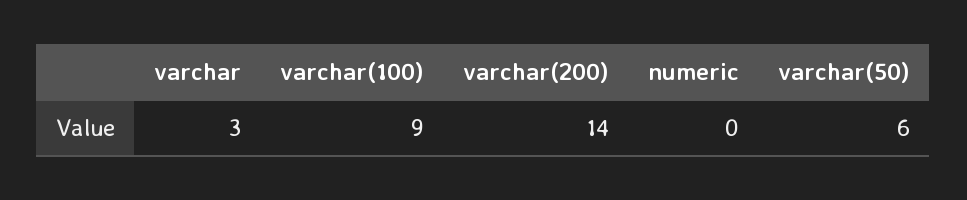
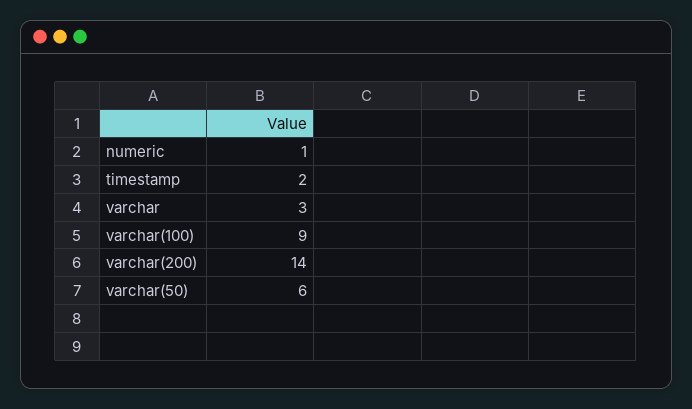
numeric: 0 -> 1
timestamp: none -> 2

